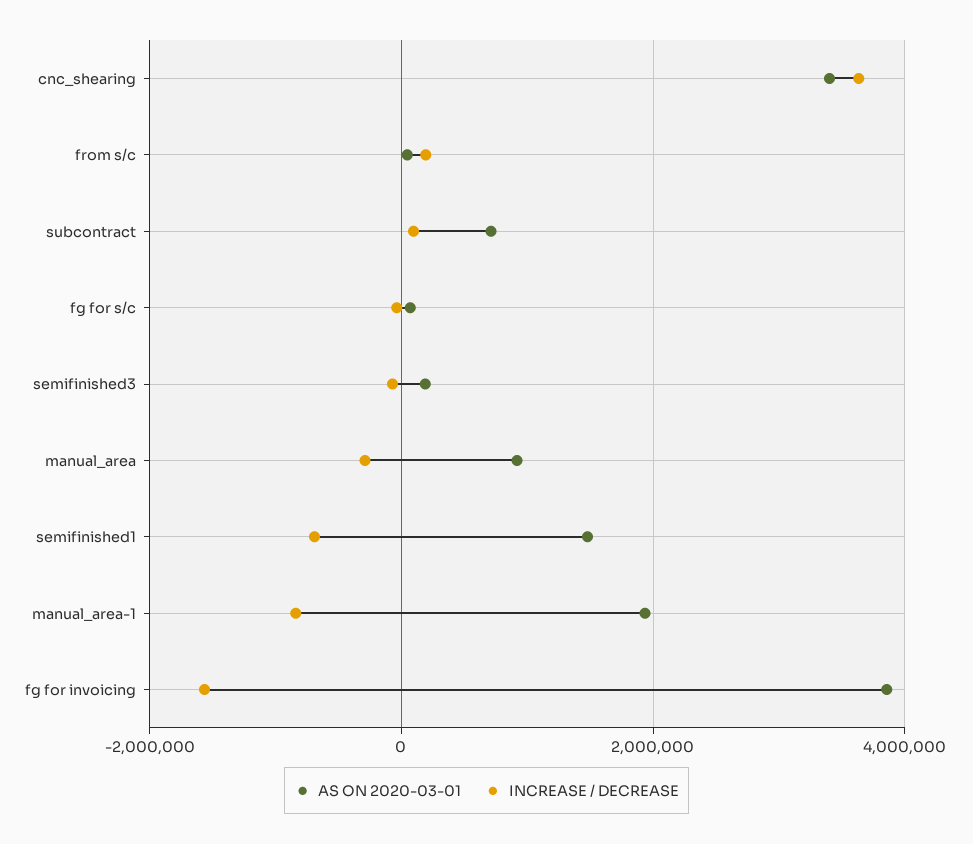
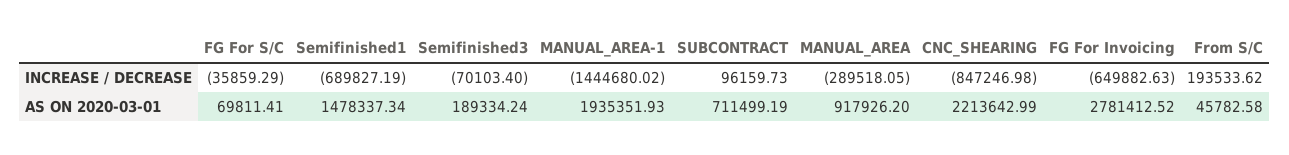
AS ON 2020-03-01, cnc_shearing: 3400000 -> 2213642.99
INCREASE / DECREASE, cnc_shearing: 3600000 -> -847246.98
INCREASE / DECREASE, manual_area-1: -800000 -> -1444680.02
AS ON 2020-03-01, fg for invoicing: 3800000 -> 2781412.52
INCREASE / DECREASE, fg for invoicing: -1600000 -> -649882.63

